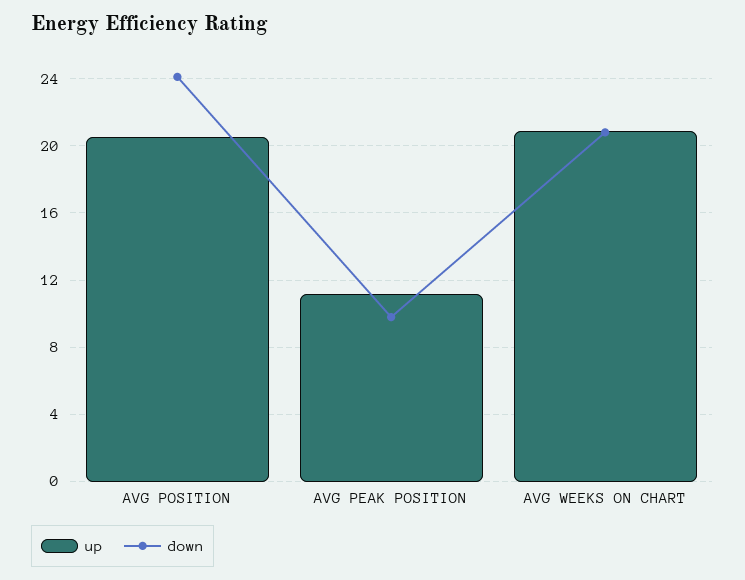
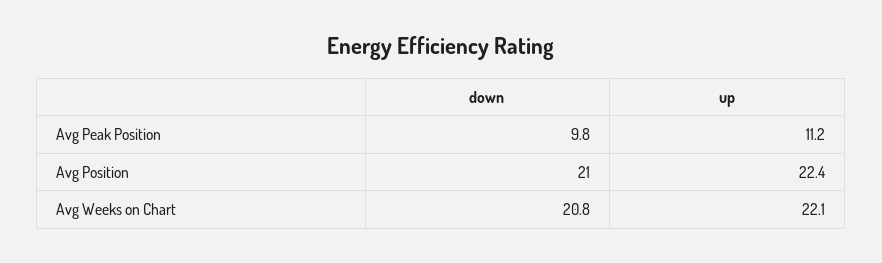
up, AVG POSITION: 20.5 -> 22.4
down, AVG POSITION: 24 -> 21
up, AVG WEEKS ON CHART: 21 -> 22.1

